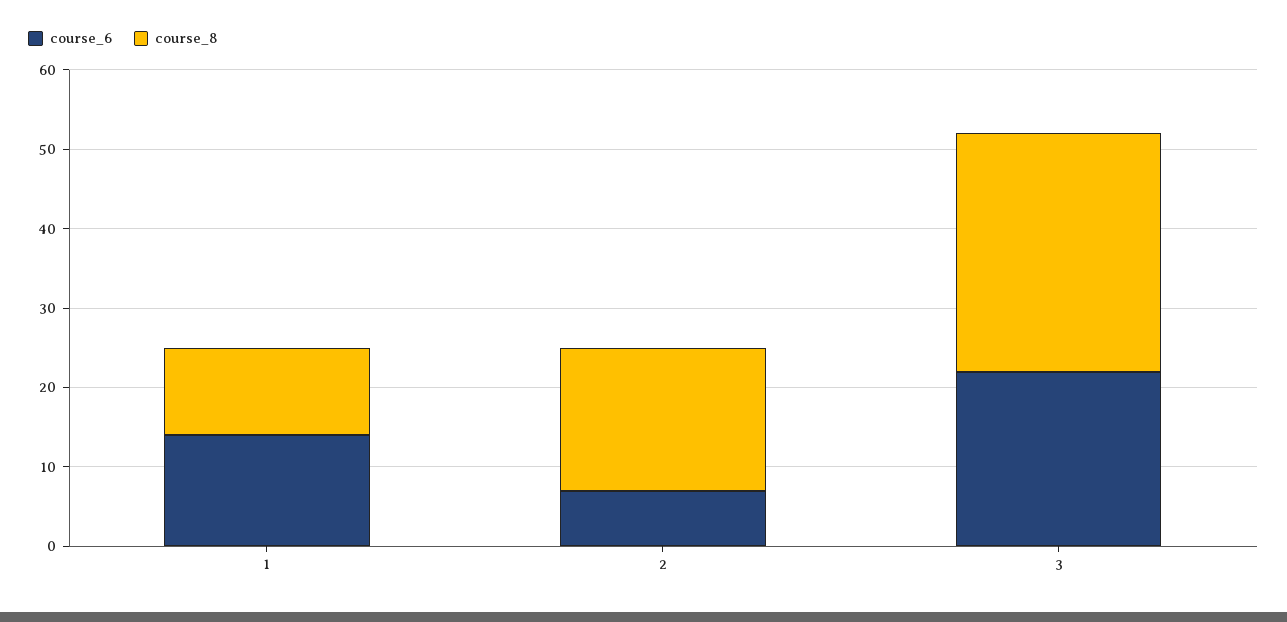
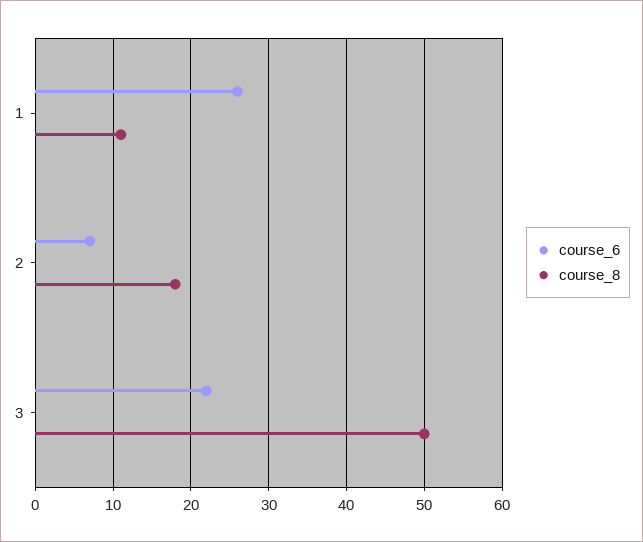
course_6, 1: 15 -> 26
course_8, 3: 30 -> 50

